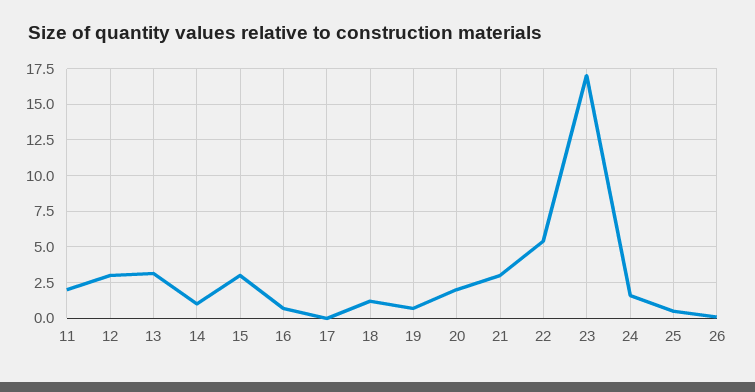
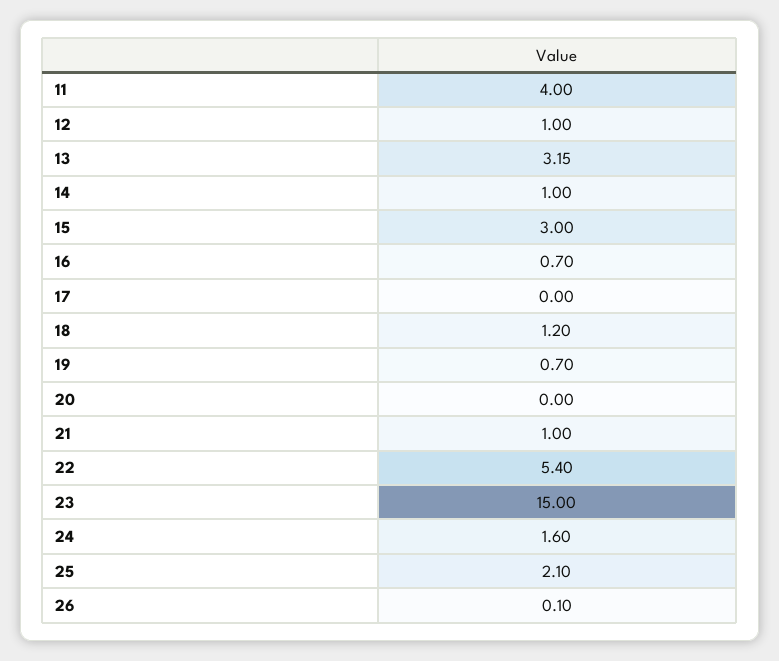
11: 2 -> 4
12: 3 -> 1
20: 2 -> 0
21: 3 -> 1
23: 17 -> 15
25: 0.5 -> 2.1

